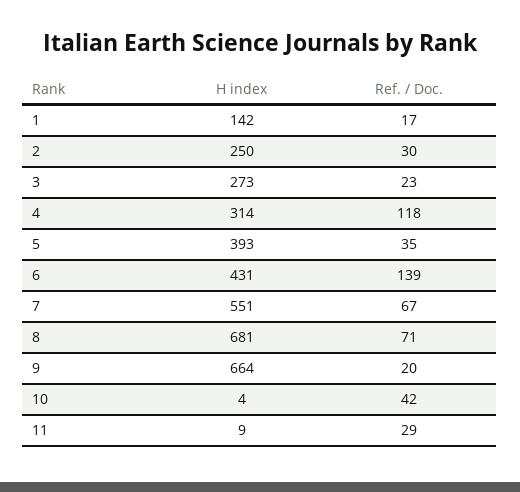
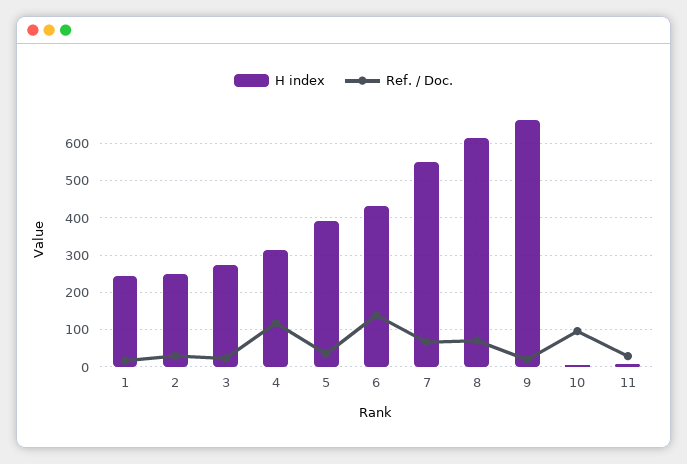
H index, 1: 142 -> 240
H index, 8: 681 -> 620
Ref. / Doc., 10: 42 -> 100

